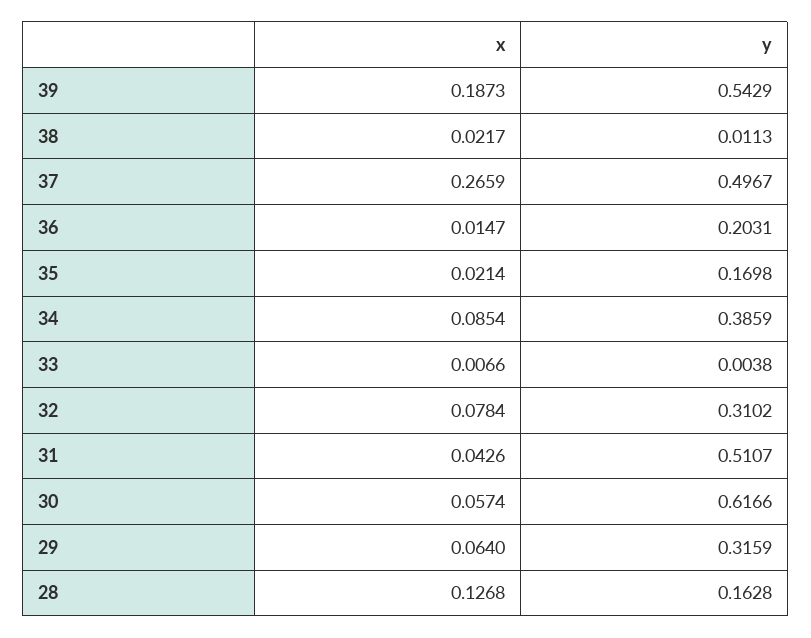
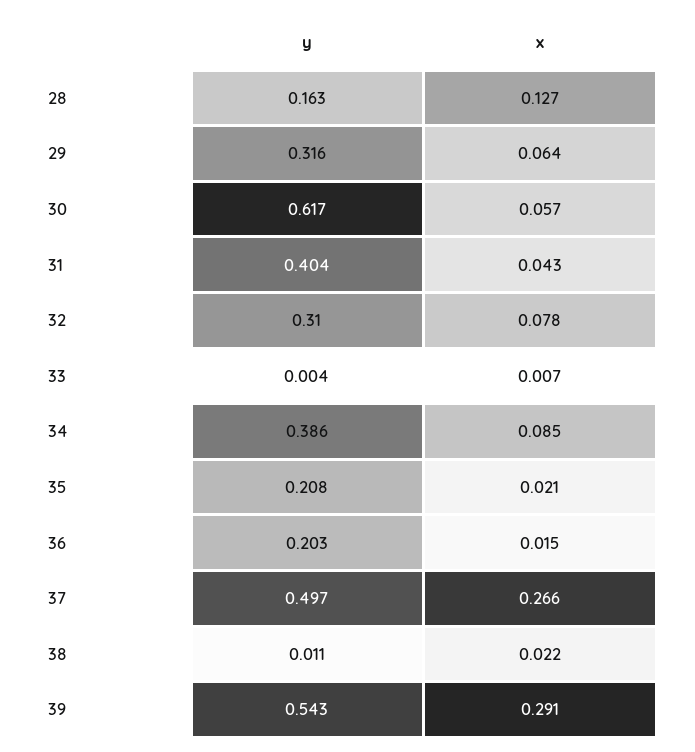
x, 39: 0.1873 -> 0.291
y, 35: 0.1698 -> 0.208
y, 31: 0.5107 -> 0.404

